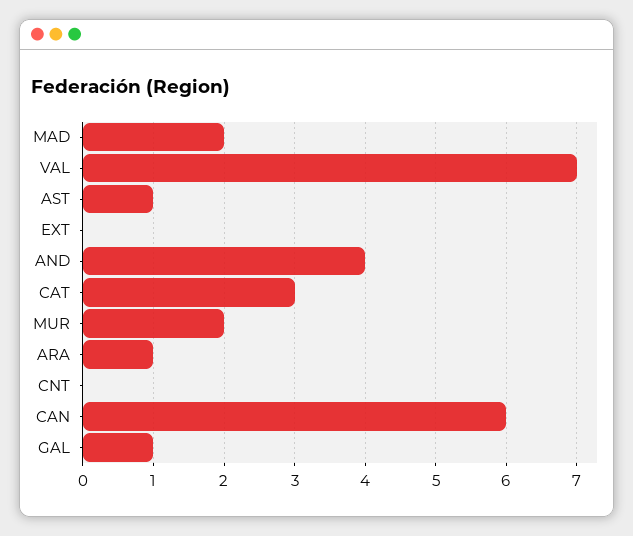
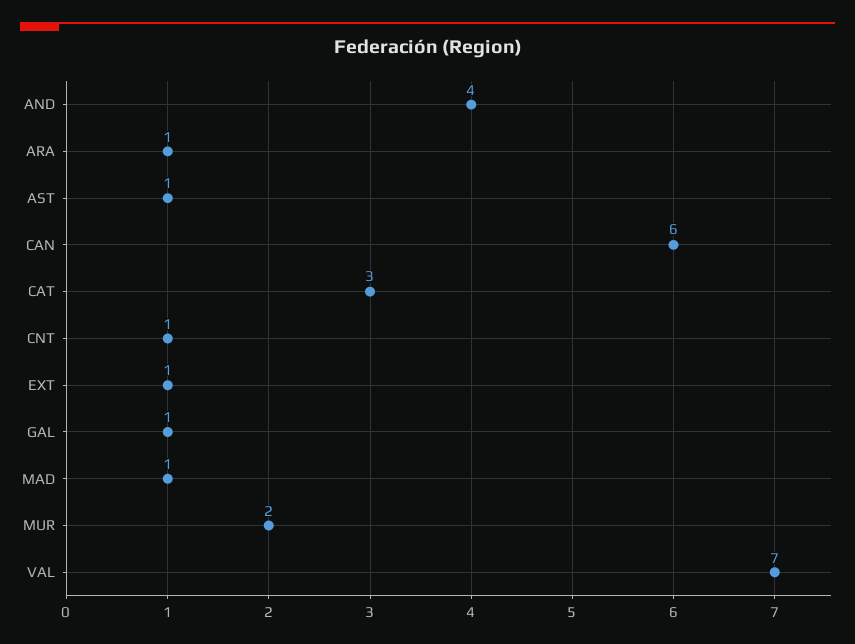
MAD: 2 -> 1
EXT: 0 -> 1
CNT: 0 -> 1

